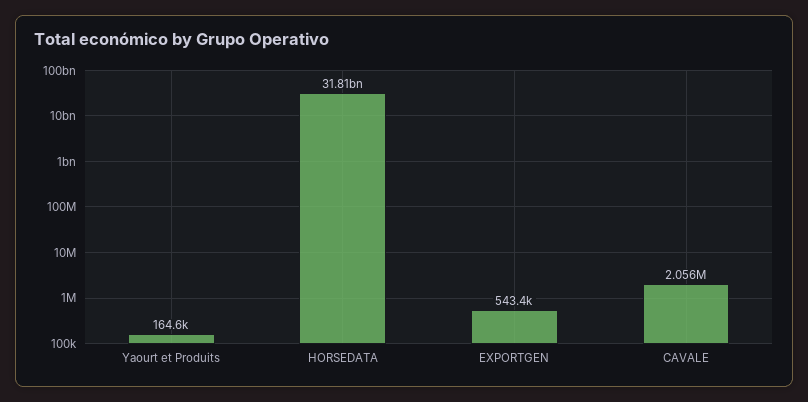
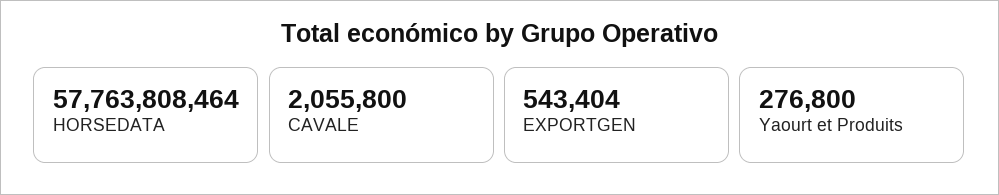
Yaourt et Produits: 164600 -> 276800
HORSEDATA: 31810000000 -> 57763808464

